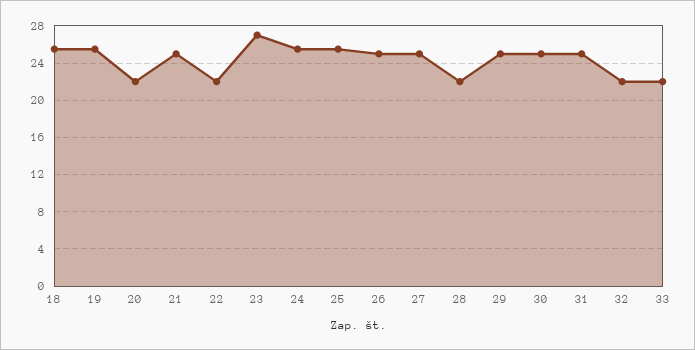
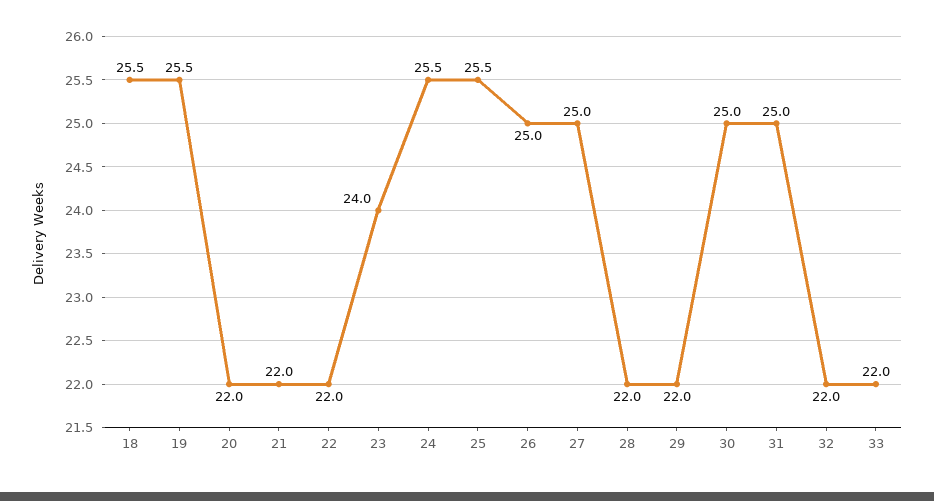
21: 25 -> 22
23: 27 -> 24
29: 25 -> 22

